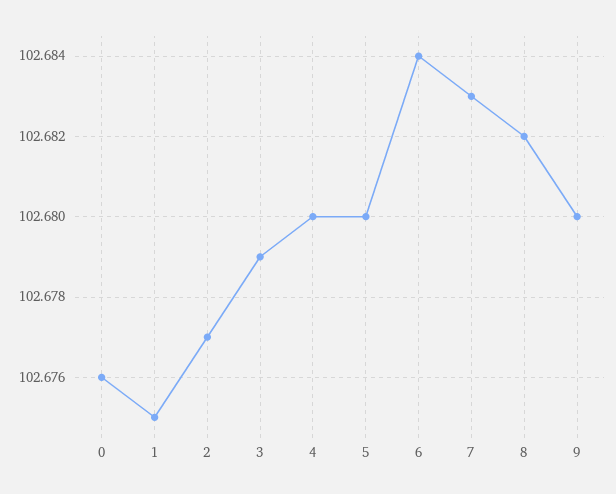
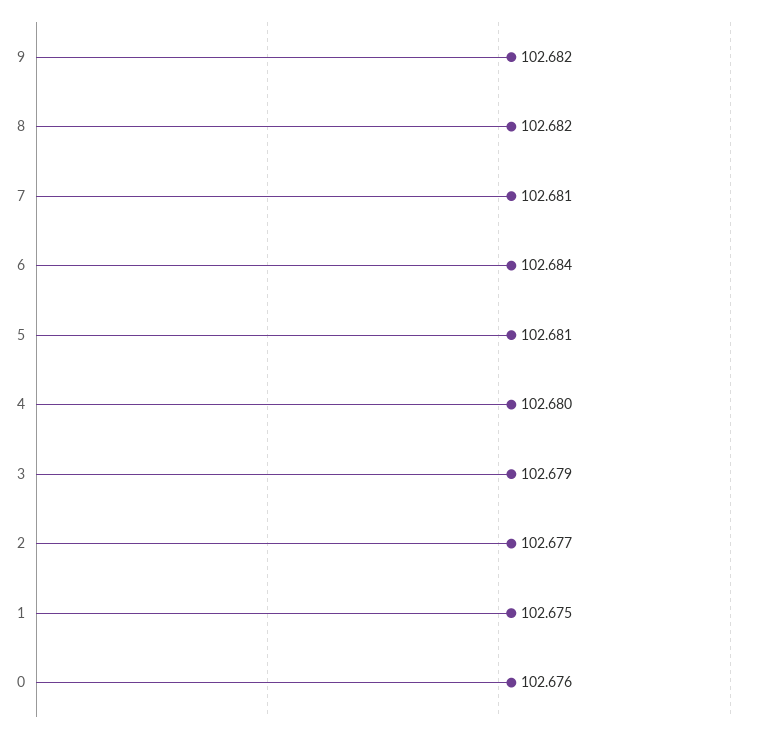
5: 102.68 -> 102.681
7: 102.683 -> 102.681
9: 102.68 -> 102.682

